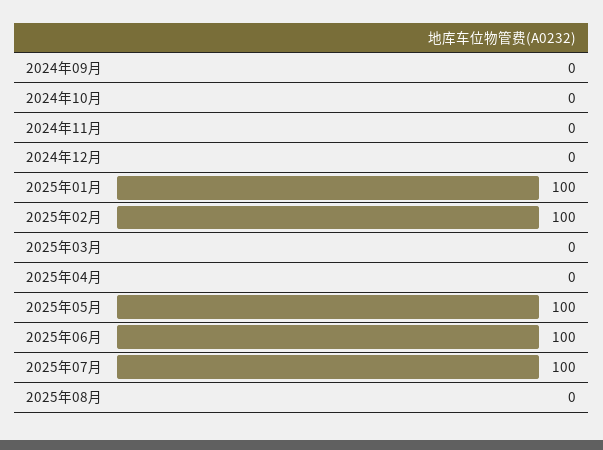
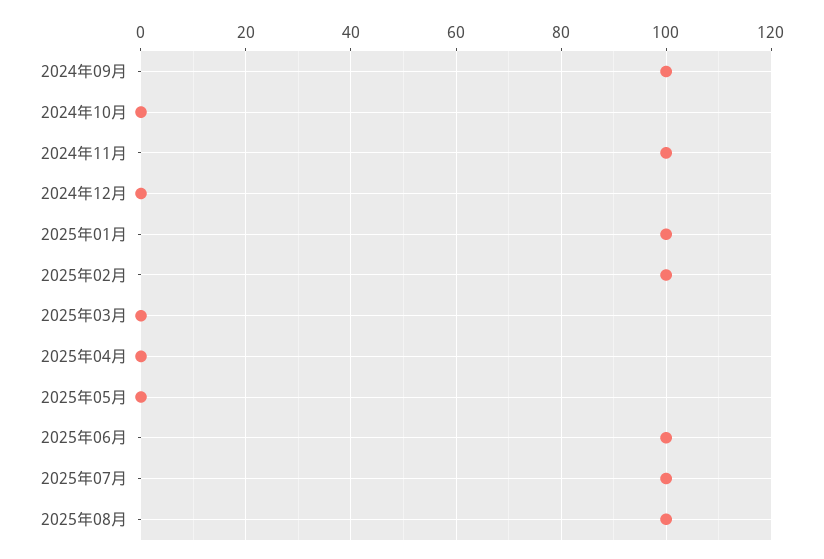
2024年09月: 0 -> 100
2024年11月: 0 -> 100
2025年05月: 100 -> 0
2025年08月: 0 -> 100

